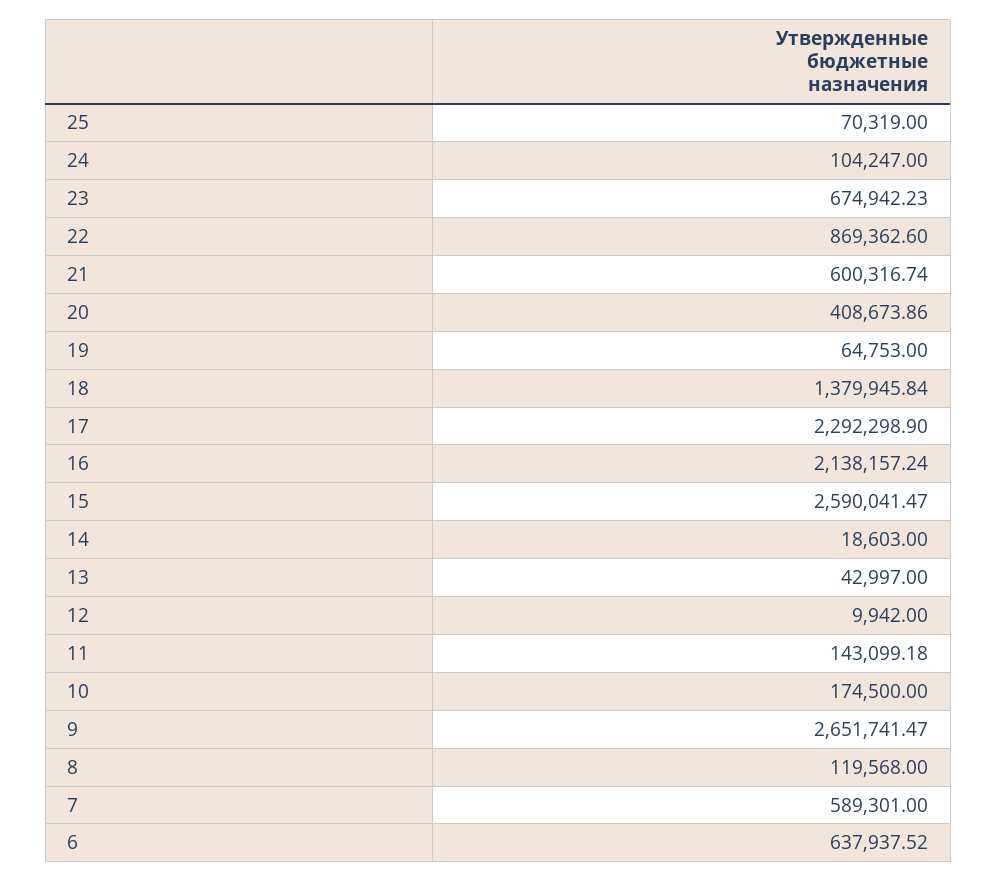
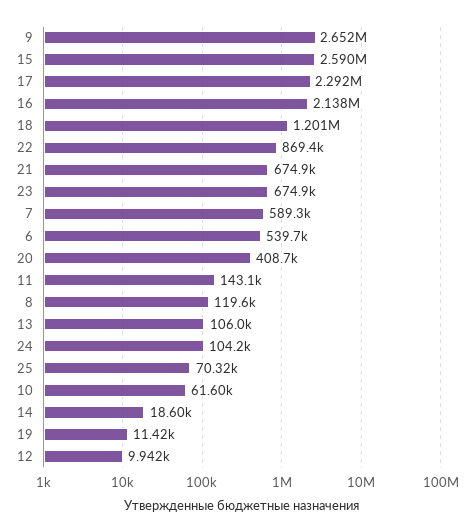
21: 600316.74 -> 674900
19: 64753 -> 11420
18: 1379945.84 -> 1201000
13: 42997 -> 106000
10: 174500 -> 61600
6: 637937.52 -> 539700

